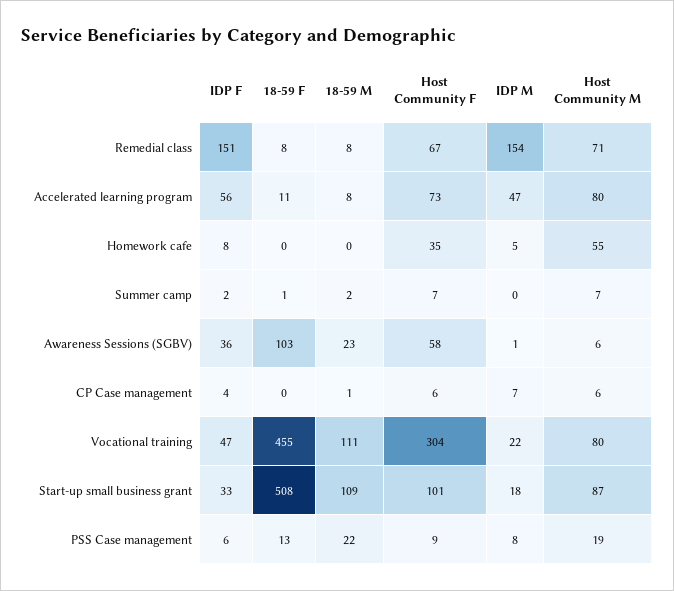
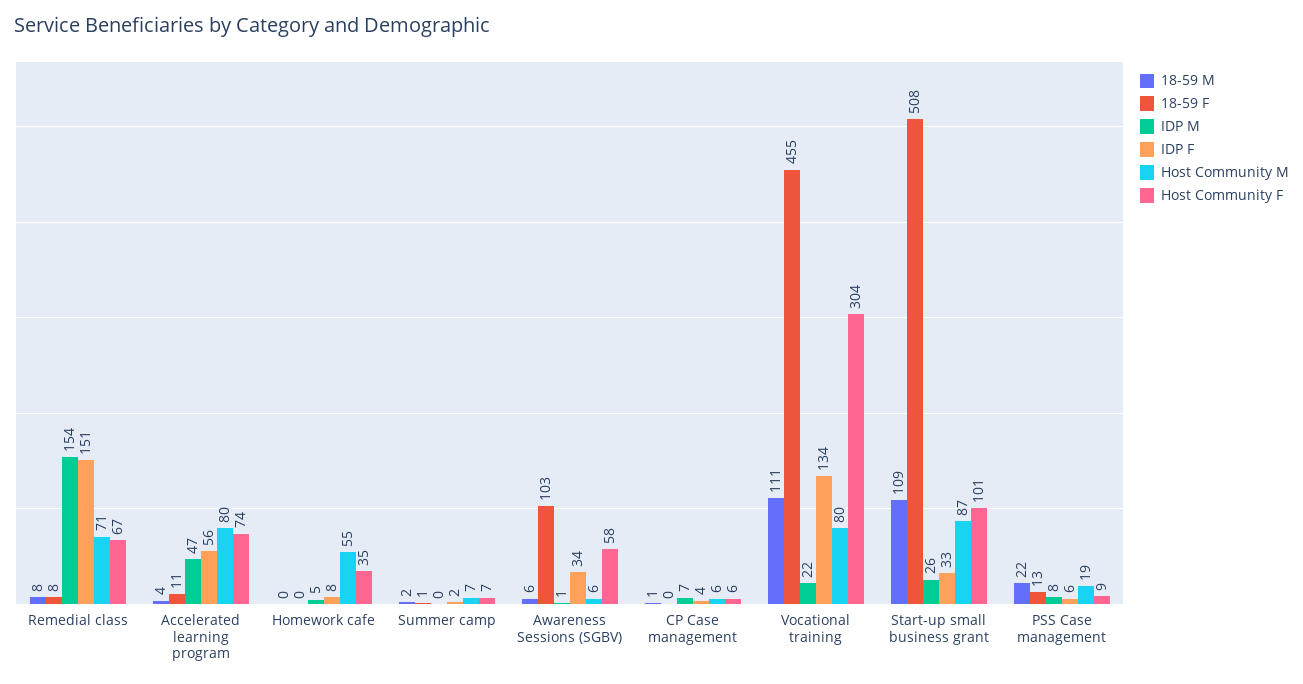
18-59 M, Accelerated learning program: 8 -> 4
Host Community F, Accelerated learning program: 73 -> 74
IDP F, Awareness Sessions (SGBV): 36 -> 34
18-59 M, Awareness Sessions (SGBV): 23 -> 6
IDP F, Vocational training: 47 -> 134
IDP M, Start-up small business grant: 18 -> 26

